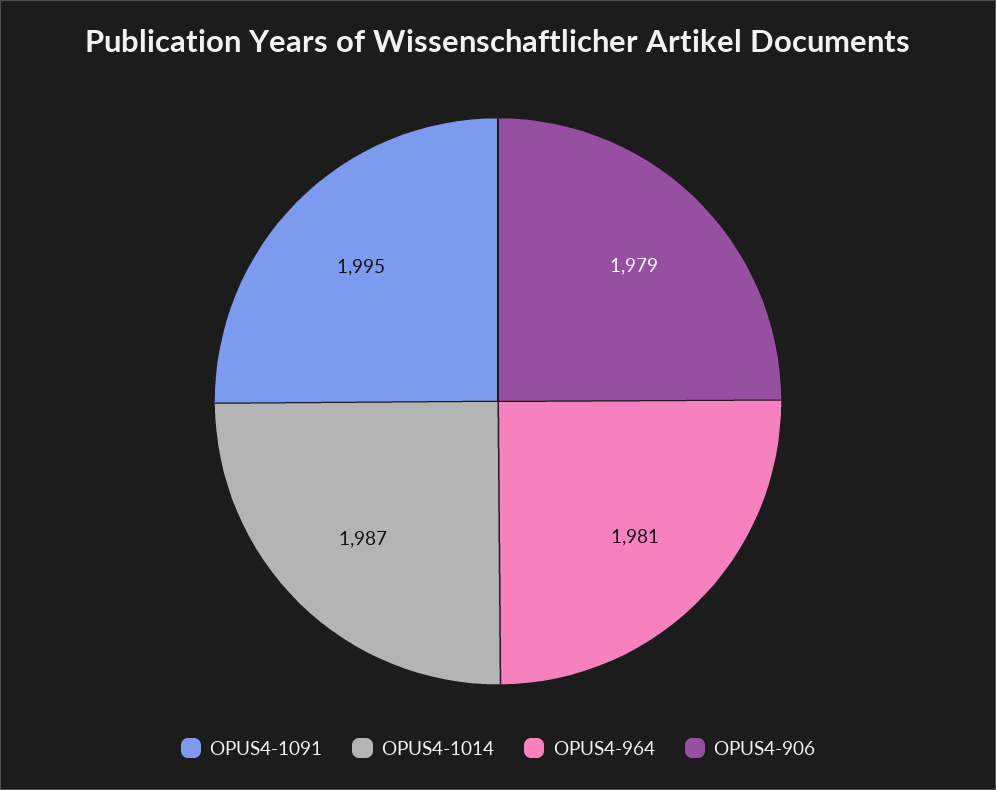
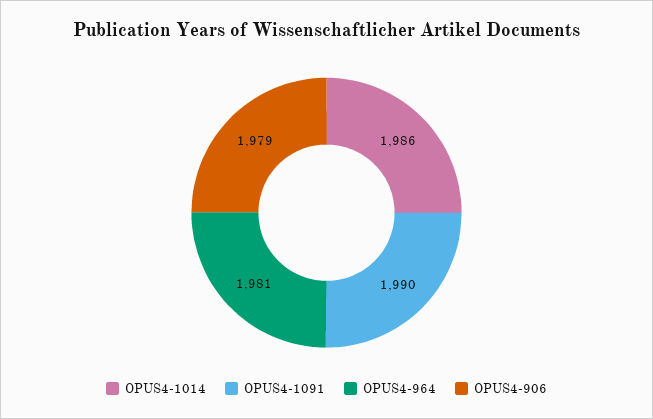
OPUS4-1091: 1995 -> 1990
OPUS4-1014: 1987 -> 1986

